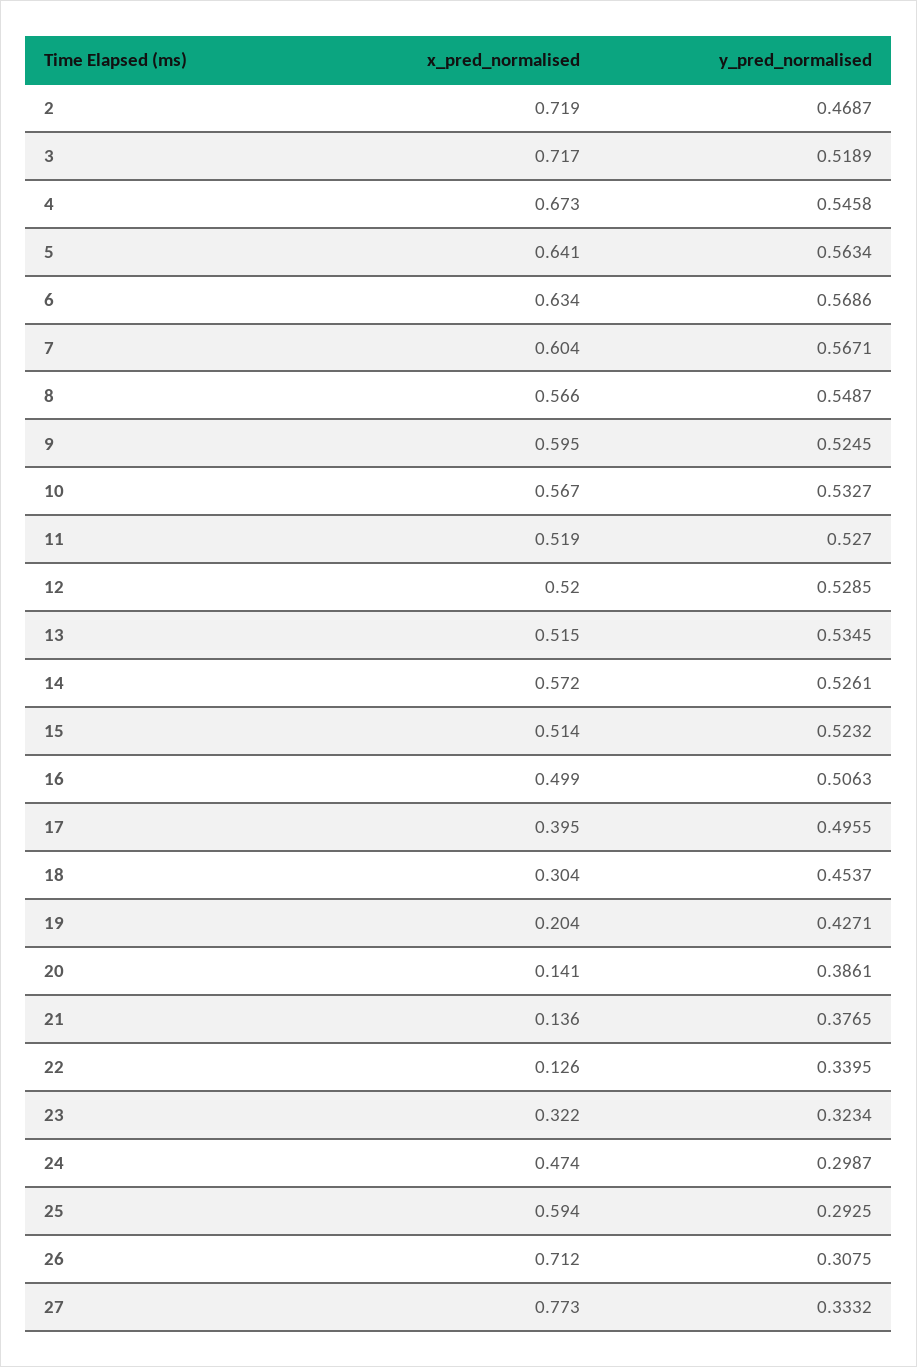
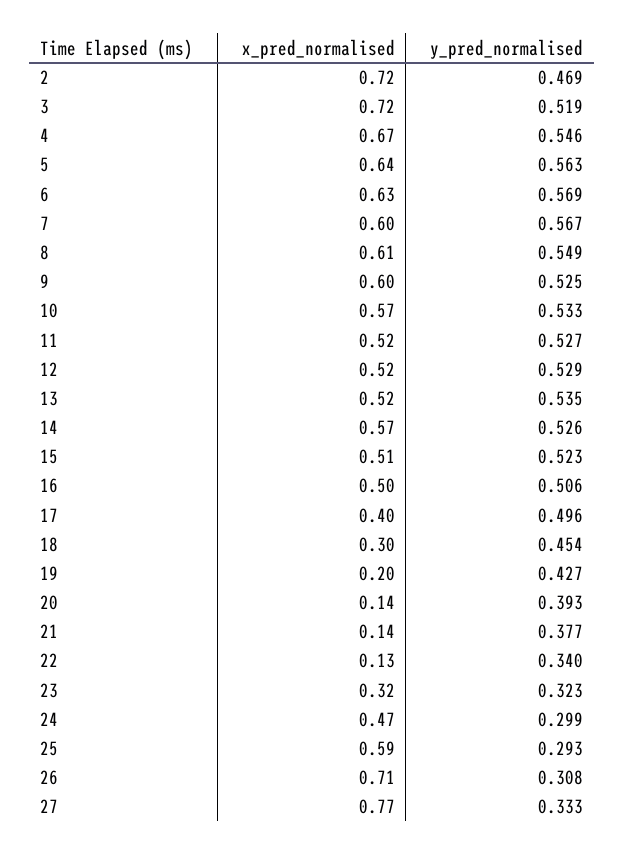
x_pred_normalised, 8: 0.566 -> 0.61
y_pred_normalised, 20: 0.3861 -> 0.393

